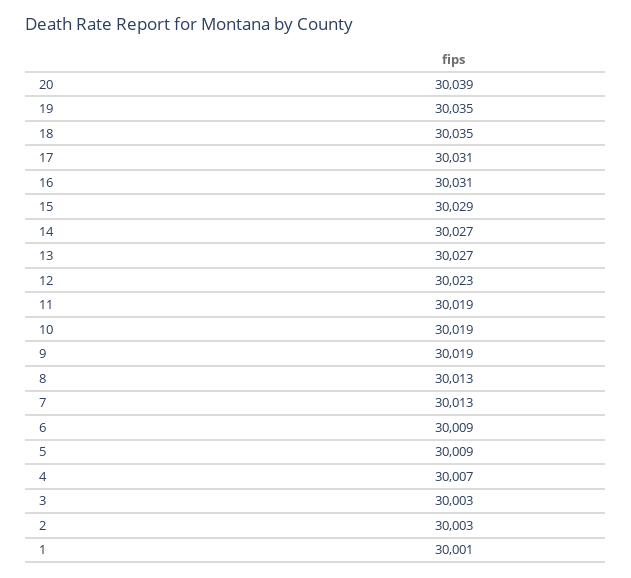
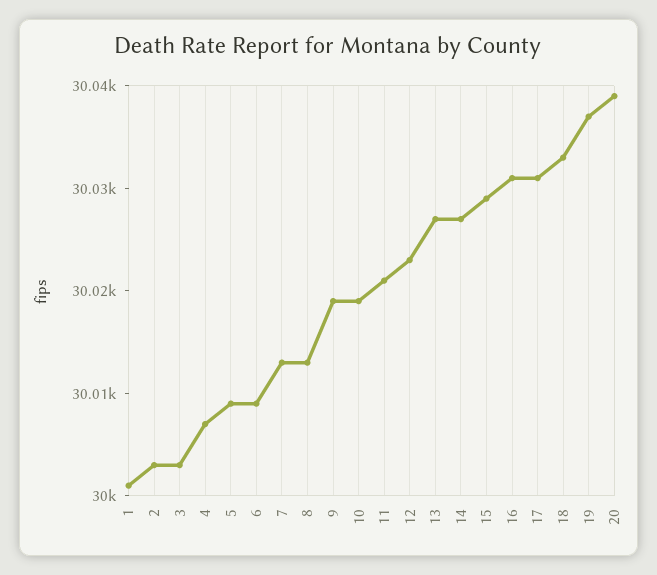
19: 30035 -> 30037
18: 30035 -> 30033
11: 30019 -> 30021

